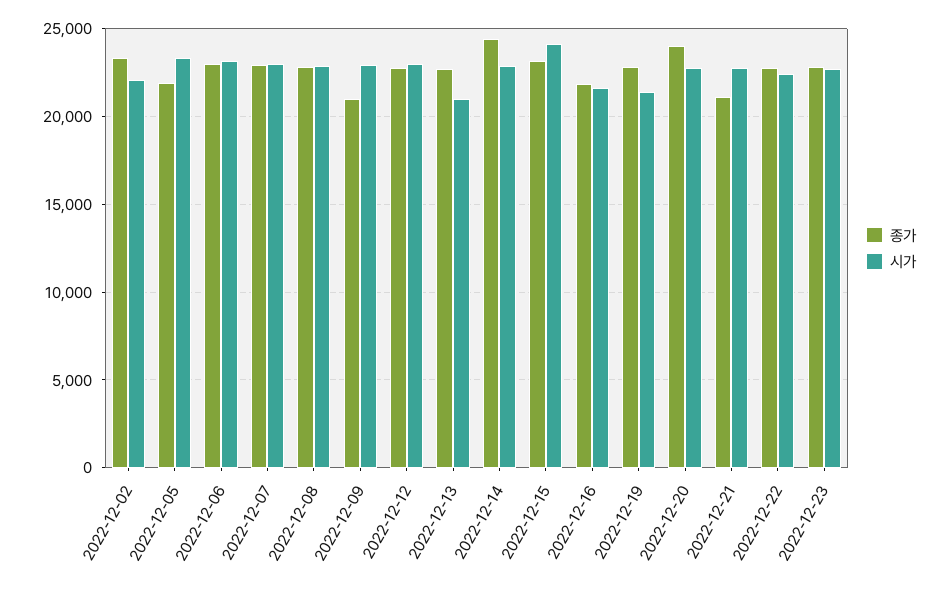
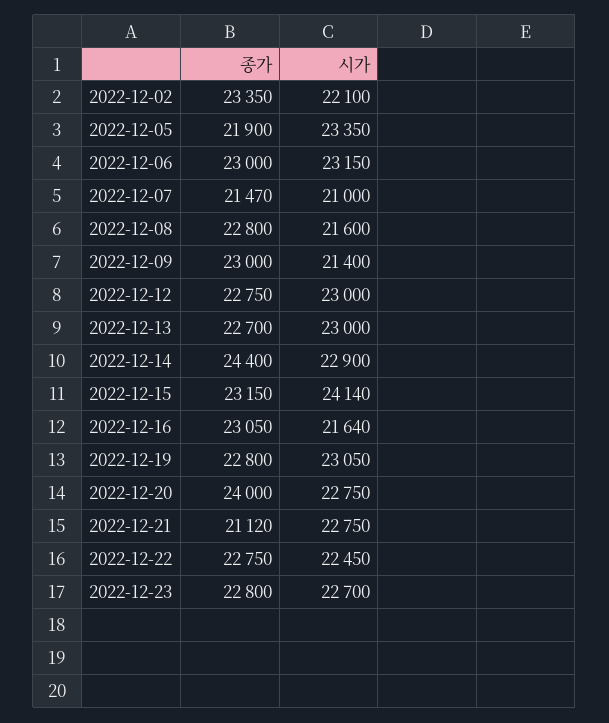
종가, 2022-12-07: 23000 -> 21470
시가, 2022-12-07: 23000 -> 21000
시가, 2022-12-08: 23000 -> 21600
종가, 2022-12-09: 21000 -> 23000
시가, 2022-12-09: 23000 -> 21400
시가, 2022-12-13: 21000 -> 23000
종가, 2022-12-16: 22000 -> 23050
시가, 2022-12-19: 21500 -> 23050

